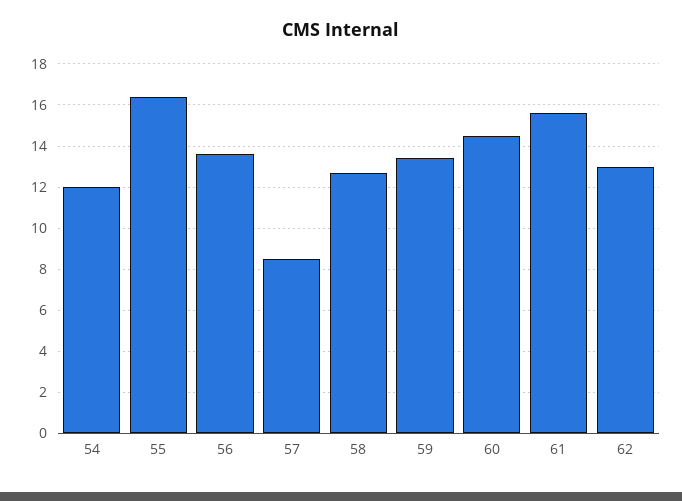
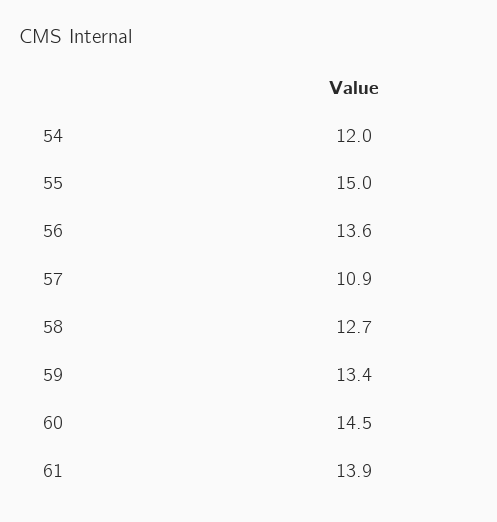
55: 16.5 -> 15
57: 8.5 -> 10.9
61: 15.5 -> 13.9
62: 13 -> none

